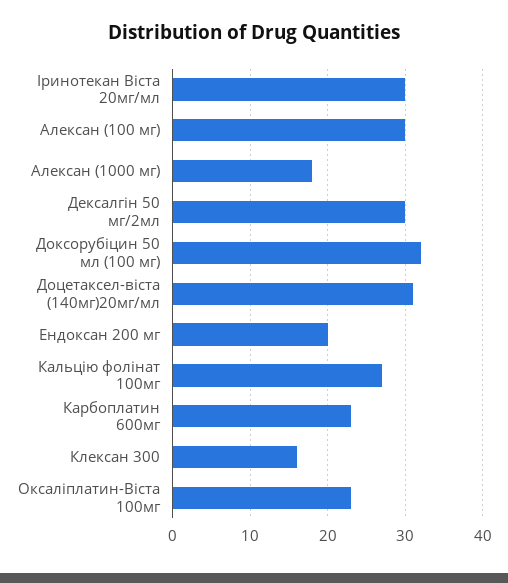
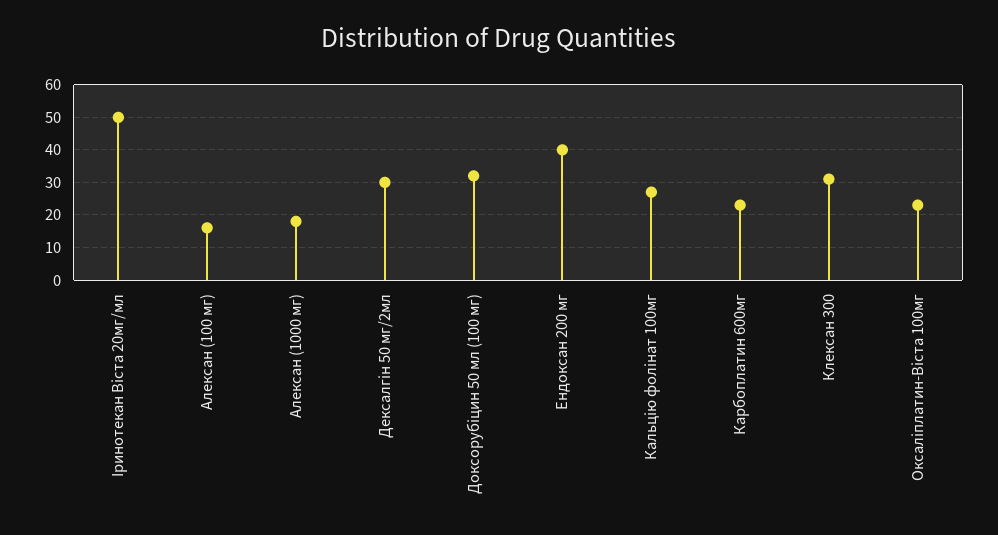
Iринотекан Вiста 20мг/мл: 30 -> 50
Алексан (100 мг): 30 -> 15
Доцетаксел-вiста (140мг)20мг/мл: 31 -> none
Ендоксан 200 мг: 20 -> 40
Клексан 300: 16 -> 30

